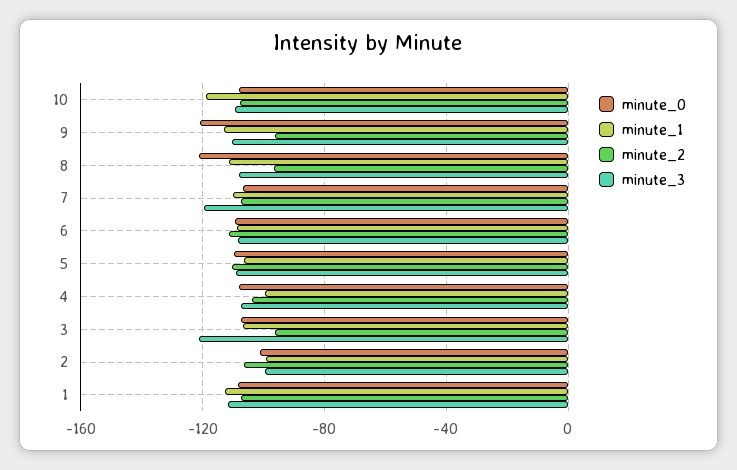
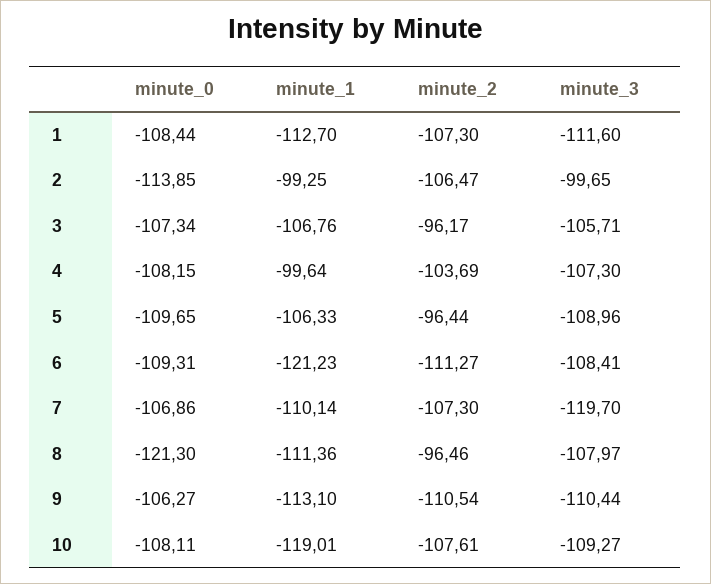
minute_0, 9: -120 -> -106.27
minute_2, 9: -95 -> -110.54
minute_1, 6: -110 -> -121.23
minute_2, 5: -110 -> -96.44
minute_3, 3: -120 -> -105.71
minute_0, 2: -100 -> -113.85

